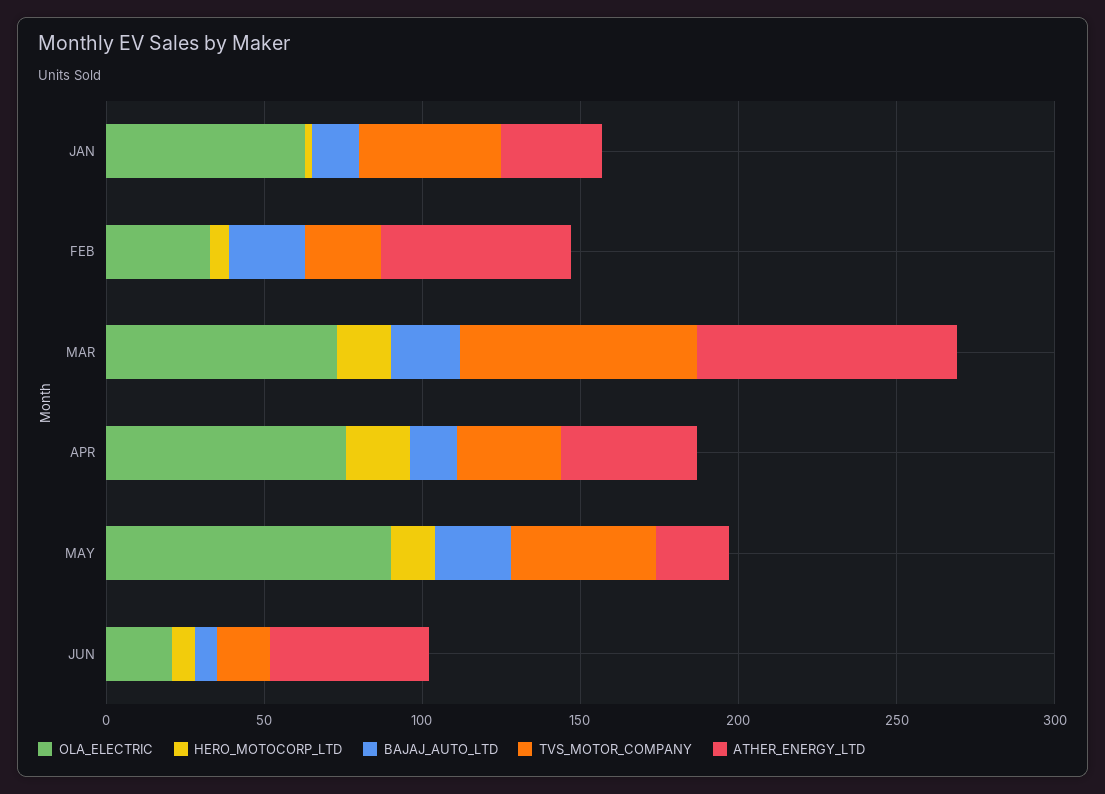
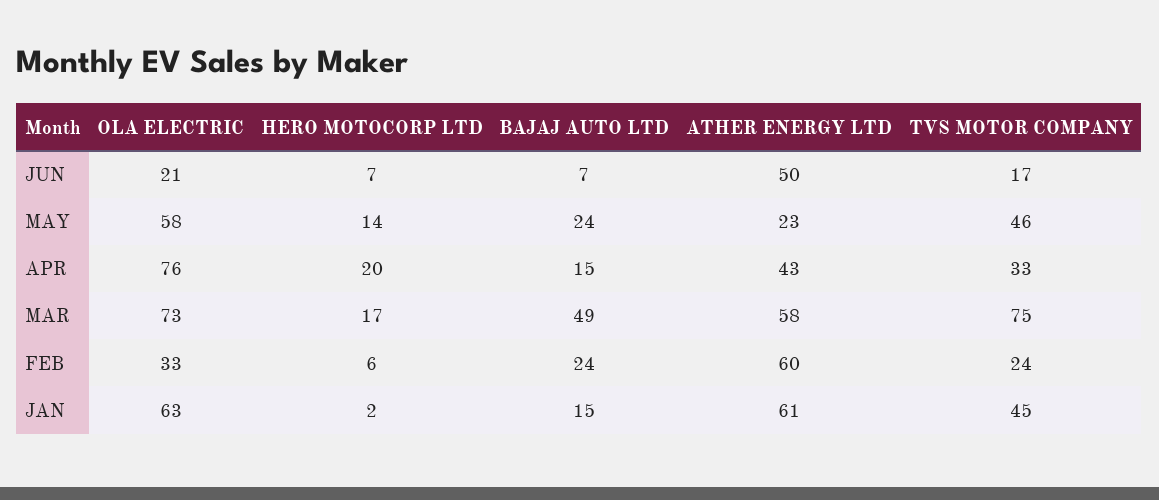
ATHER_ENERGY_LTD, JAN: 30 -> 61
BAJAJ_AUTO_LTD, MAR: 20 -> 49
ATHER_ENERGY_LTD, MAR: 80 -> 58
OLA_ELECTRIC, MAY: 90 -> 58

